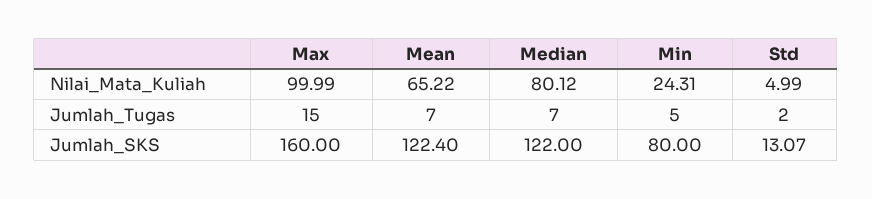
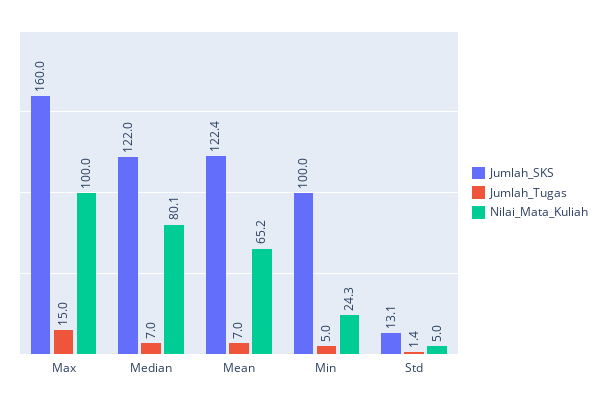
Jumlah_Tugas, Std: 2 -> 1.4
Jumlah_SKS, Min: 80 -> 100

